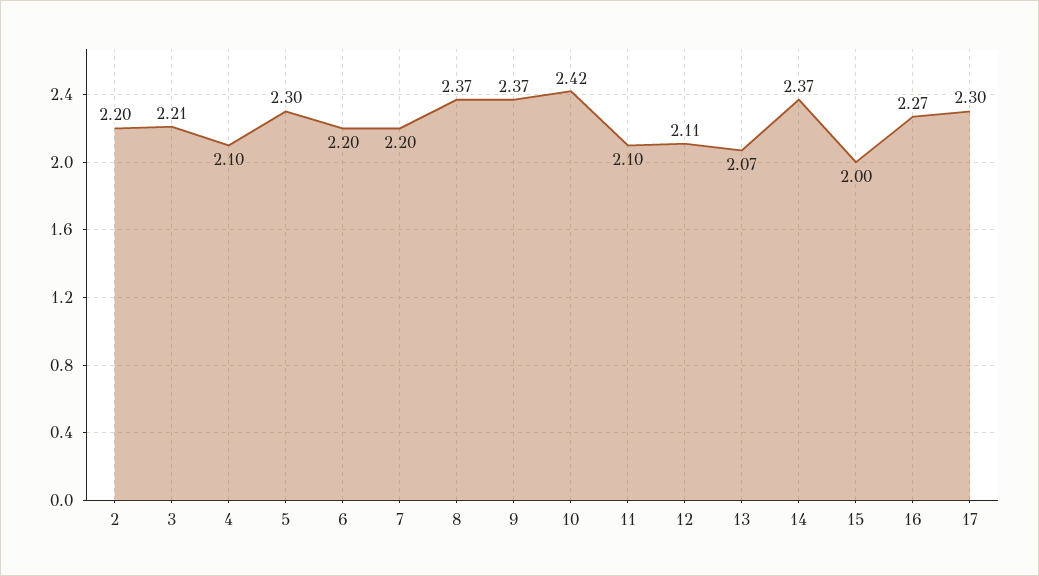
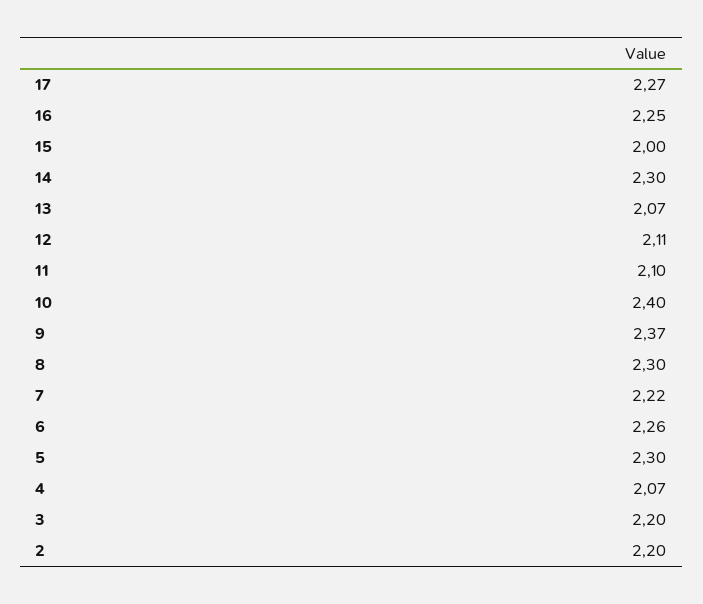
3: 2.21 -> 2.2
4: 2.1 -> 2.07
6: 2.2 -> 2.26
7: 2.2 -> 2.22
8: 2.37 -> 2.3
10: 2.42 -> 2.4
14: 2.37 -> 2.3
16: 2.27 -> 2.25
17: 2.3 -> 2.27

